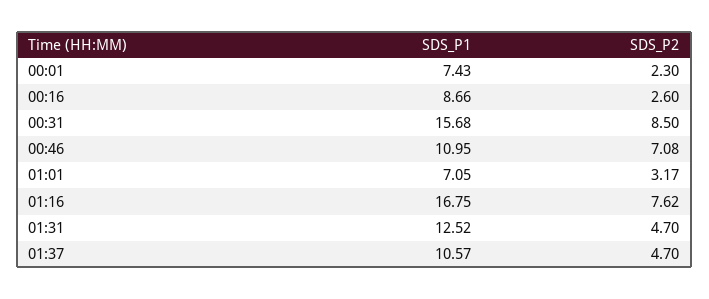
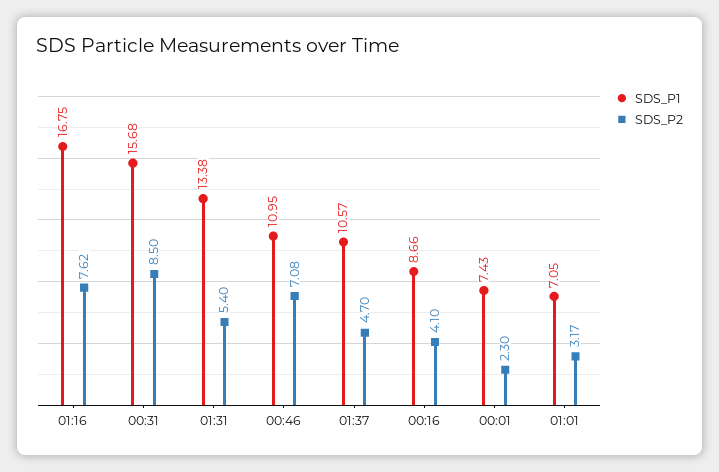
SDS_P2, 00:16: 2.6 -> 4.1
SDS_P1, 01:31: 12.52 -> 13.38
SDS_P2, 01:31: 4.7 -> 5.4

